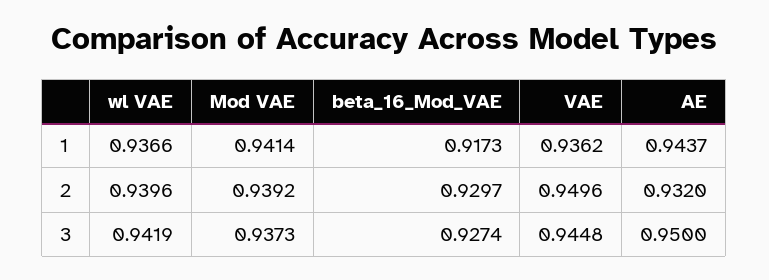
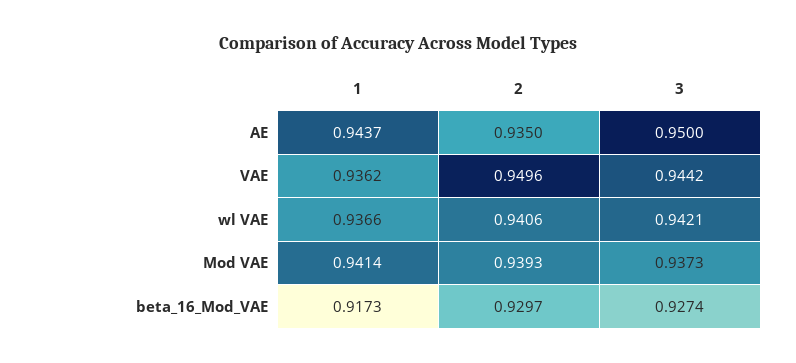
wl VAE, 2: 0.9396 -> 0.9406
Mod VAE, 2: 0.9392 -> 0.9393
AE, 2: 0.932 -> 0.935
wl VAE, 3: 0.9419 -> 0.9421
VAE, 3: 0.9448 -> 0.9442

